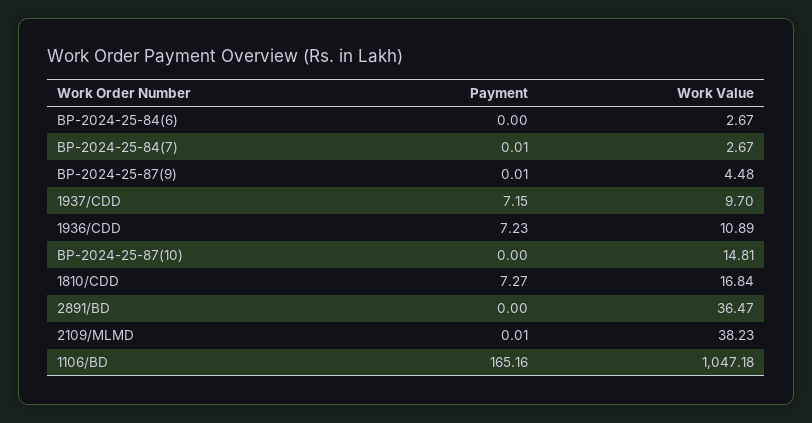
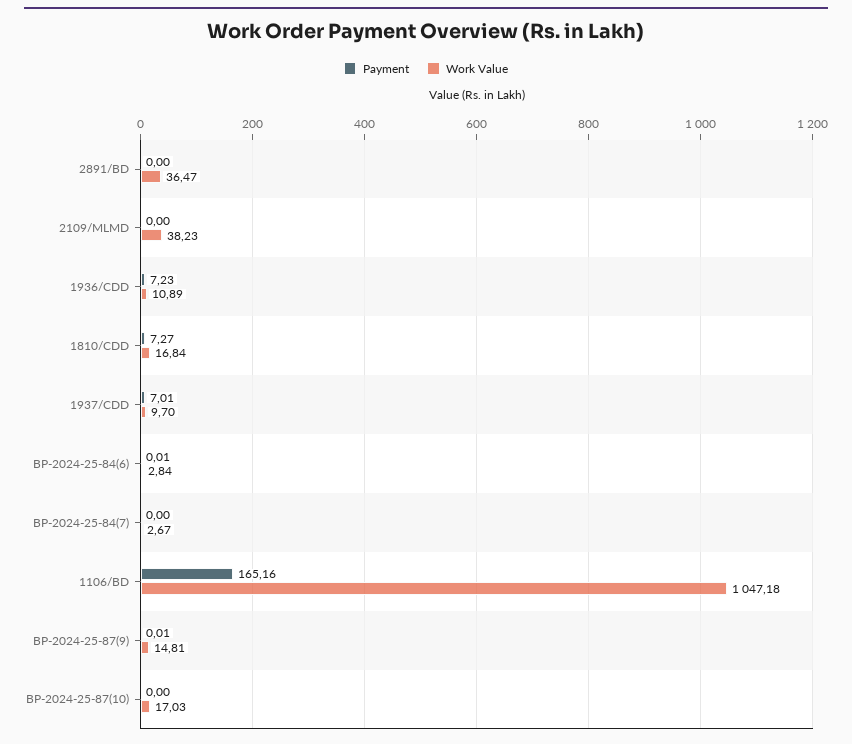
Payment, BP-2024-25-84(6): 0 -> 0.01
Work Value, BP-2024-25-84(6): 2.67 -> 2.84
Payment, BP-2024-25-84(7): 0.01 -> 0
Work Value, BP-2024-25-87(9): 4.48 -> 14.81
Payment, 1937/CDD: 7.15 -> 7.01
Work Value, BP-2024-25-87(10): 14.81 -> 17.03
Payment, 2109/MLMD: 0.01 -> 0

